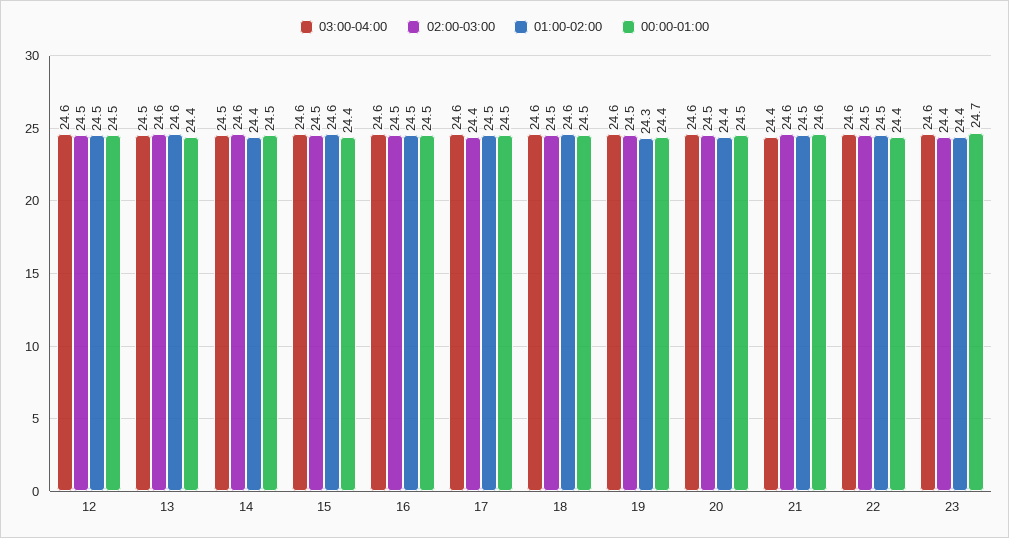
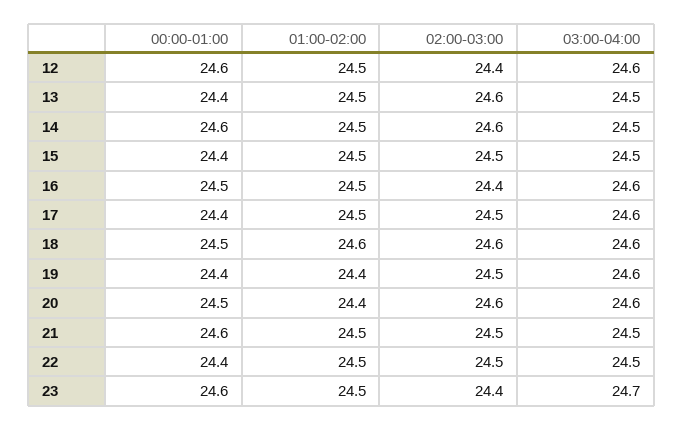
02:00-03:00, 12: 24.5 -> 24.4
00:00-01:00, 12: 24.5 -> 24.6
01:00-02:00, 13: 24.6 -> 24.5
01:00-02:00, 14: 24.4 -> 24.5
00:00-01:00, 14: 24.5 -> 24.6
03:00-04:00, 15: 24.6 -> 24.5
01:00-02:00, 15: 24.6 -> 24.5
02:00-03:00, 16: 24.5 -> 24.4
02:00-03:00, 17: 24.4 -> 24.5
00:00-01:00, 17: 24.5 -> 24.4
02:00-03:00, 18: 24.5 -> 24.6
01:00-02:00, 19: 24.3 -> 24.4
02:00-03:00, 20: 24.5 -> 24.6
03:00-04:00, 21: 24.4 -> 24.5
02:00-03:00, 21: 24.6 -> 24.5
03:00-04:00, 22: 24.6 -> 24.5
03:00-04:00, 23: 24.6 -> 24.7
01:00-02:00, 23: 24.4 -> 24.5
00:00-01:00, 23: 24.7 -> 24.6

